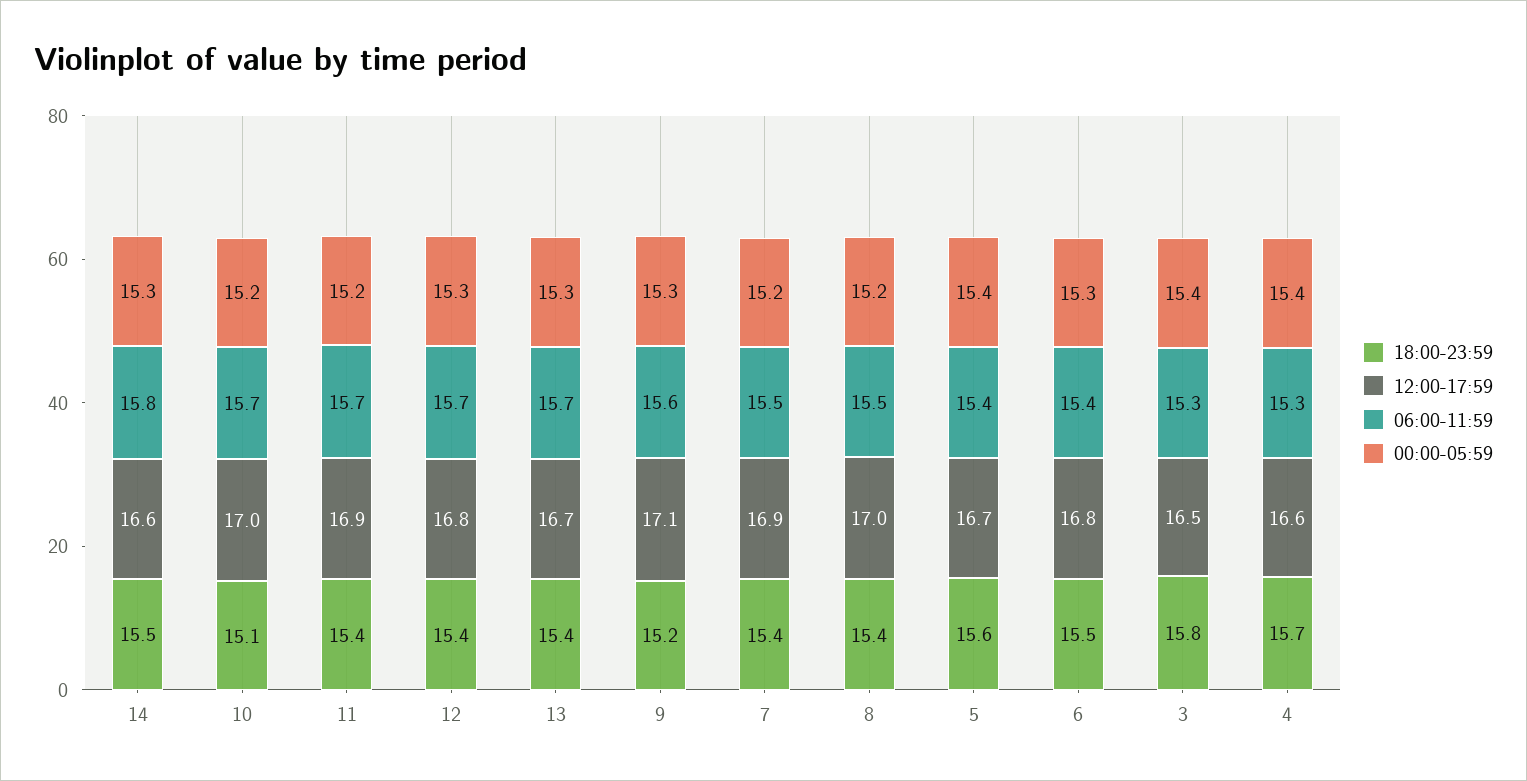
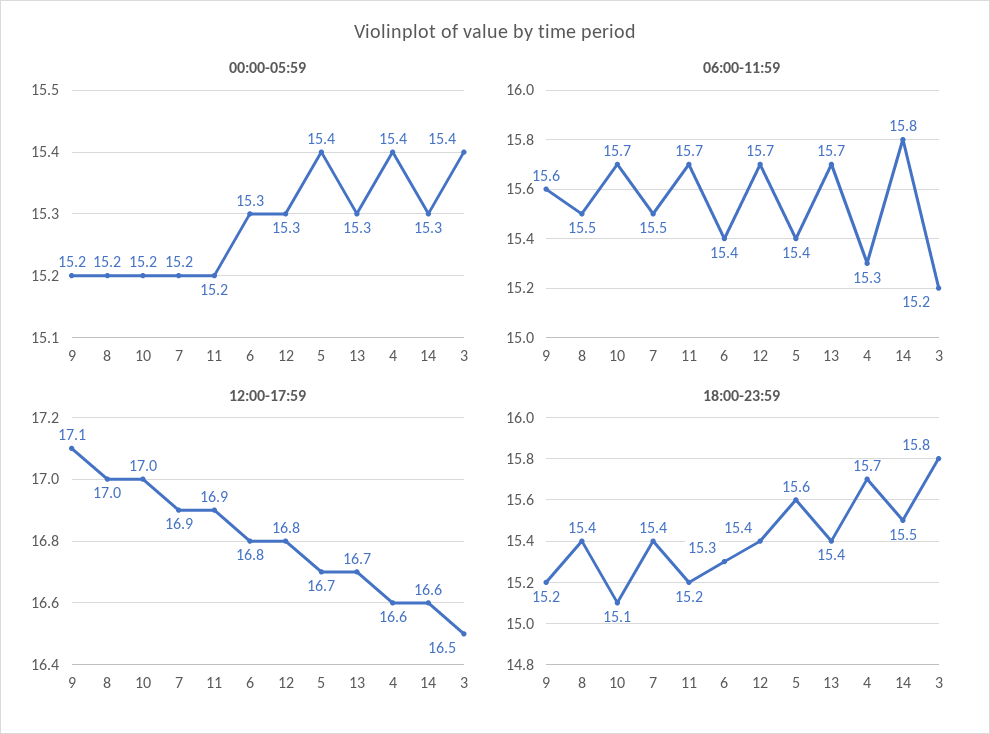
18:00-23:59, 11: 15.4 -> 15.2
00:00-05:59, 9: 15.3 -> 15.2
18:00-23:59, 6: 15.5 -> 15.3
06:00-11:59, 3: 15.3 -> 15.2

